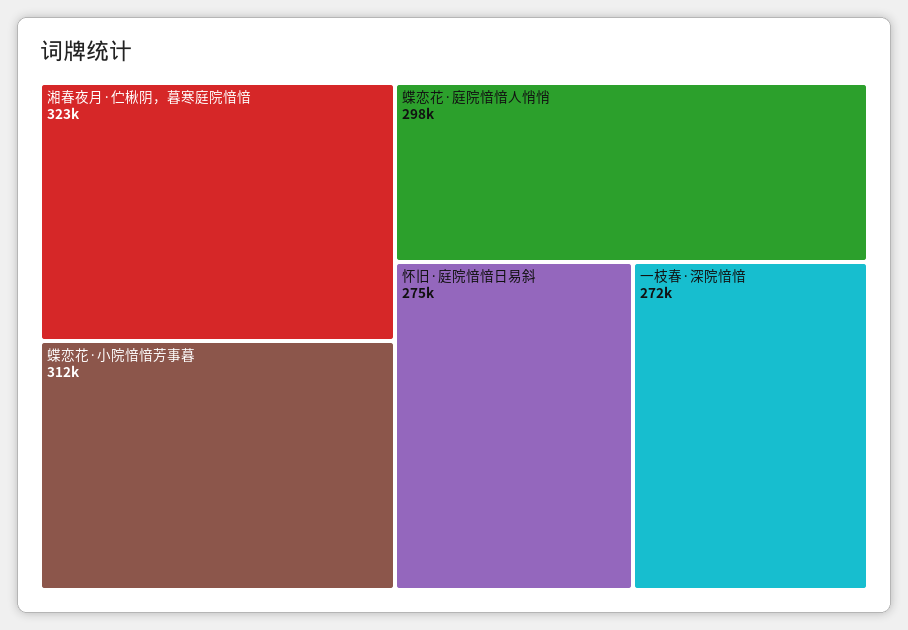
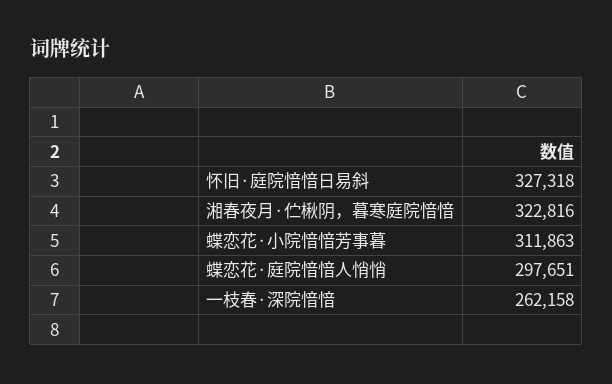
怀旧·庭院愔愔日易斜: 275000 -> 327318
一枝春·深院愔愔: 272000 -> 262158

